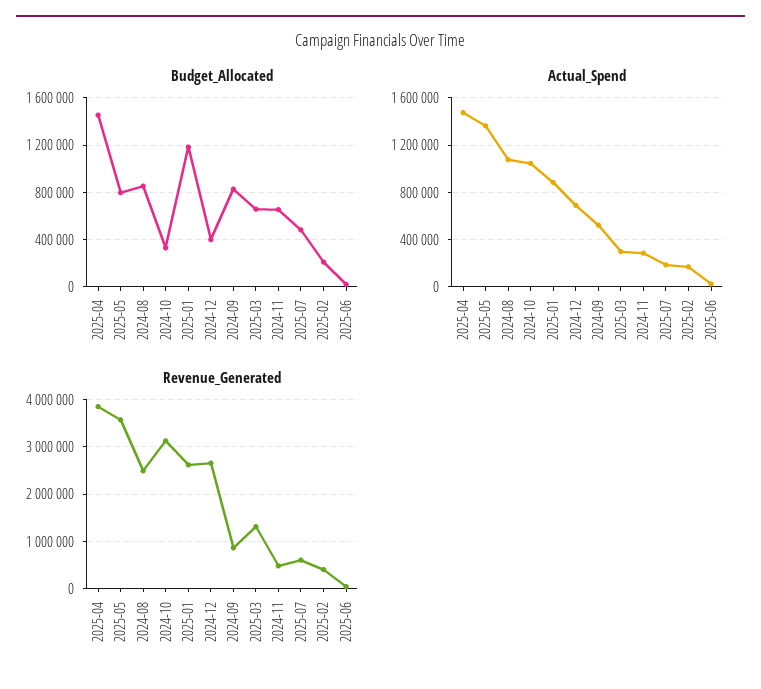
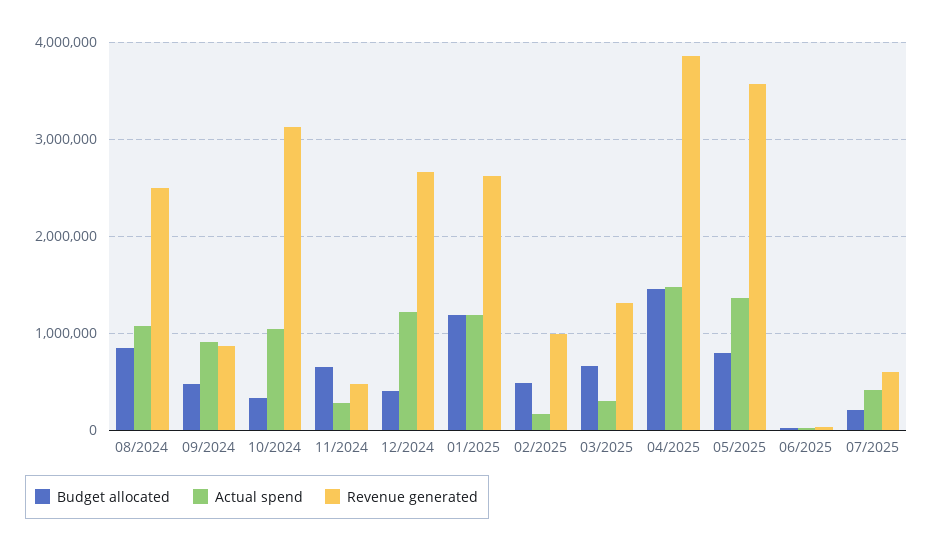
Budget_Allocated, 2024-09: 800000 -> 500000
Budget_Allocated, 2025-07: 500000 -> 200000
Budget_Allocated, 2025-02: 200000 -> 500000
Actual_Spend, 2025-01: 900000 -> 1200000
Actual_Spend, 2024-12: 700000 -> 1200000
Actual_Spend, 2024-09: 500000 -> 900000
Actual_Spend, 2025-07: 200000 -> 400000
Revenue_Generated, 2025-02: 400000 -> 1000000

